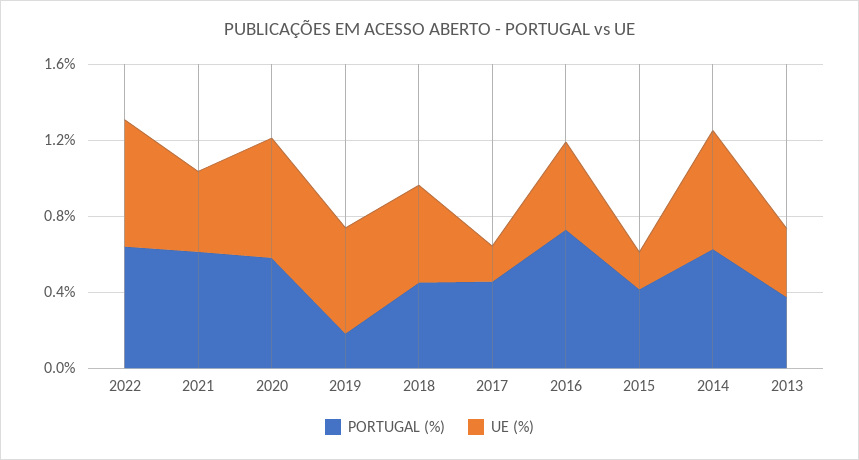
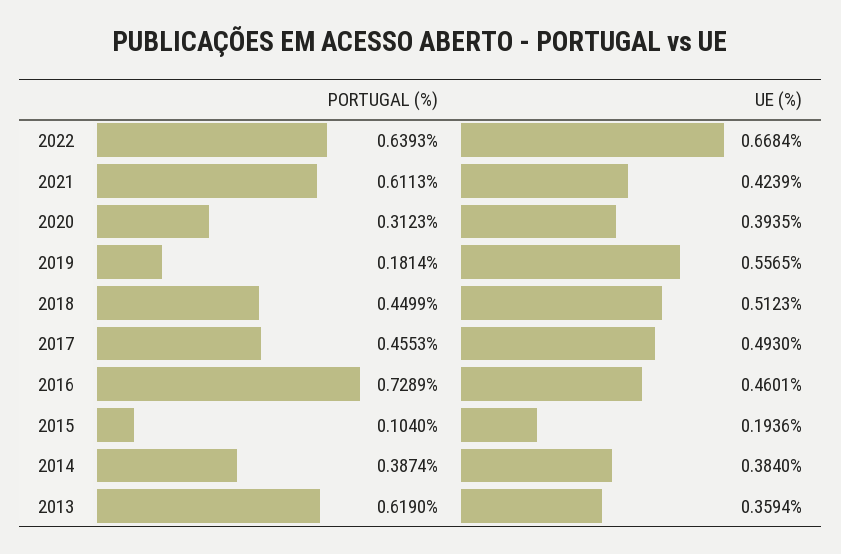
PORTUGAL (%), 2020: 0.6 -> 0.3123
UE (%), 2020: 0.6 -> 0.3935
UE (%), 2017: 0.2 -> 0.493
PORTUGAL (%), 2015: 0.4 -> 0.104
PORTUGAL (%), 2014: 0.6 -> 0.3874
UE (%), 2014: 0.6 -> 0.384
PORTUGAL (%), 2013: 0.4 -> 0.619

